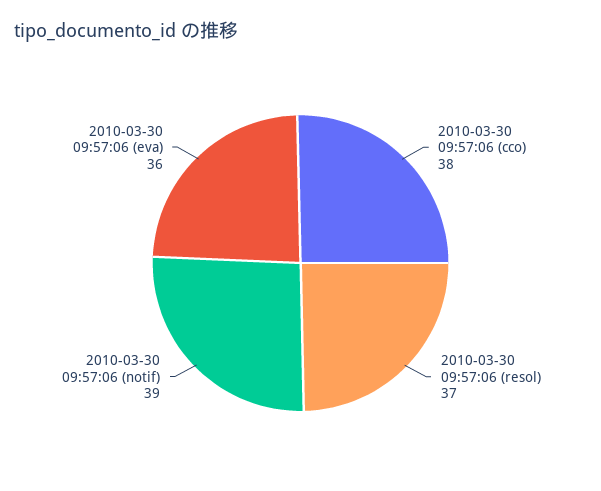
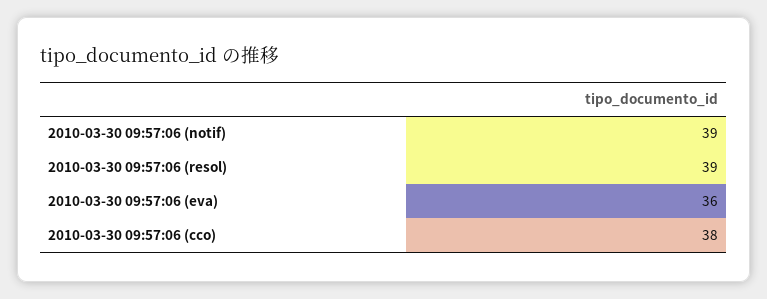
2010-03-30 09:57:06 (resol): 37 -> 39

